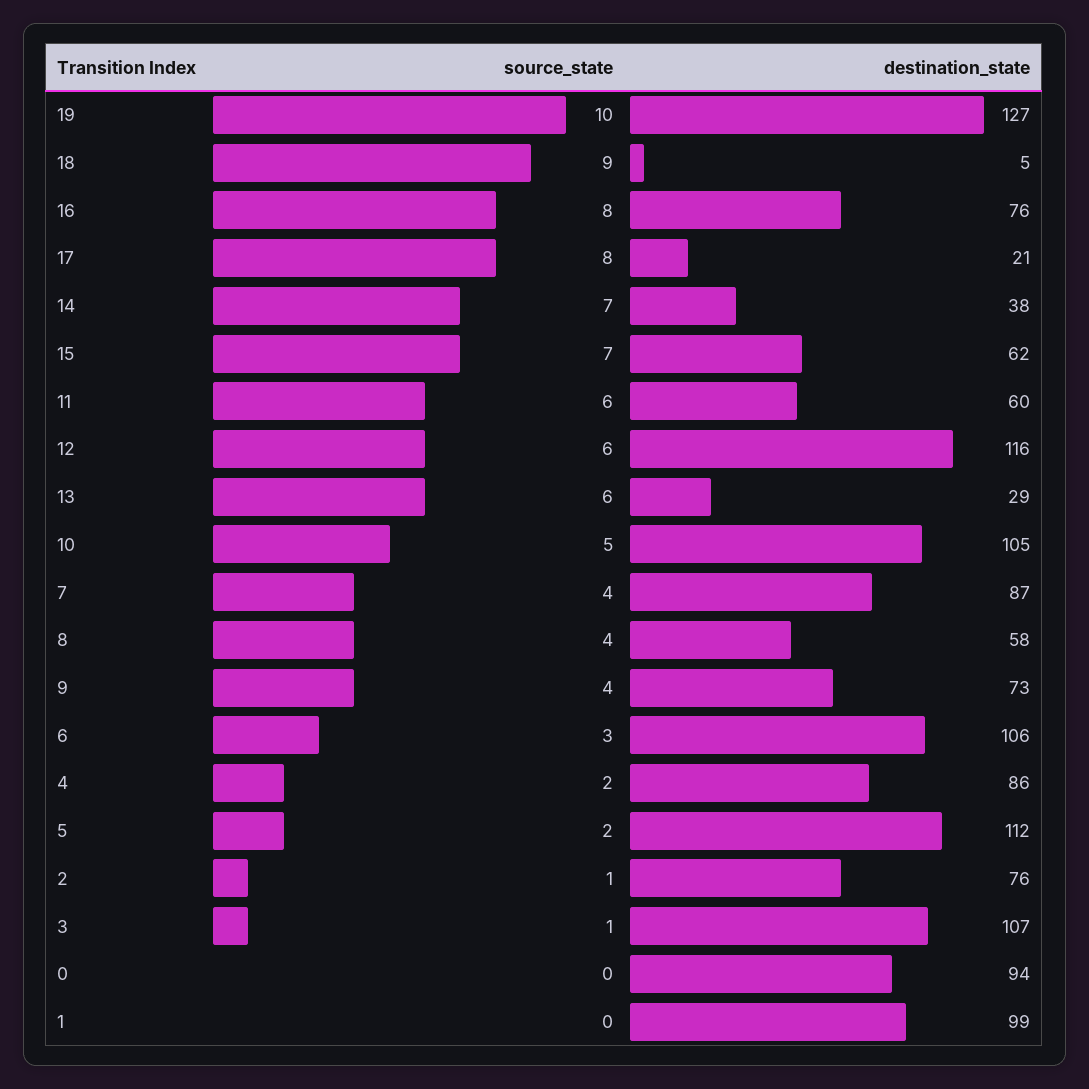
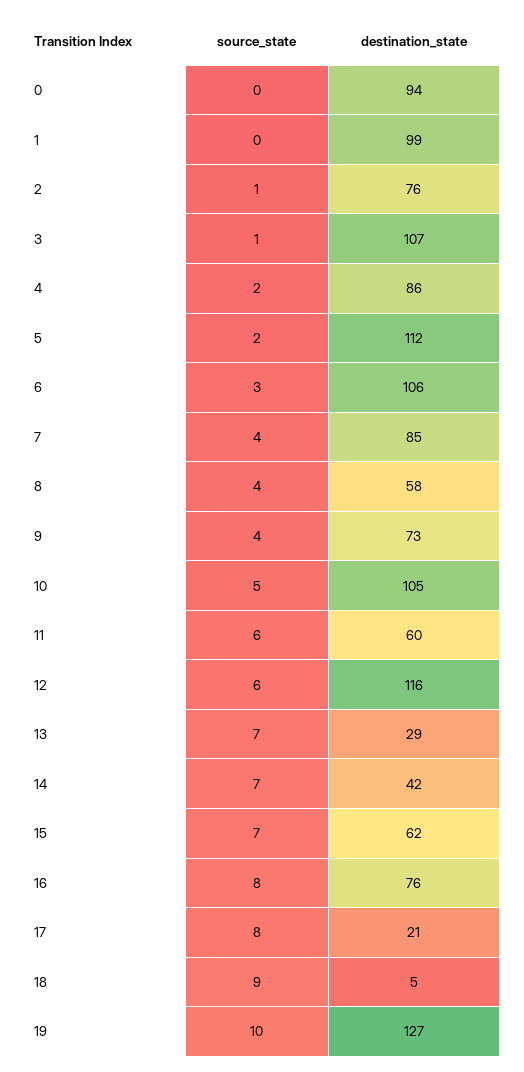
destination_state, 14: 38 -> 42
source_state, 13: 6 -> 7
destination_state, 7: 87 -> 85

